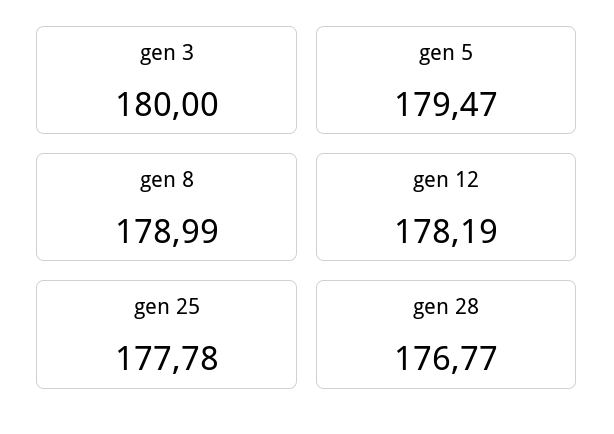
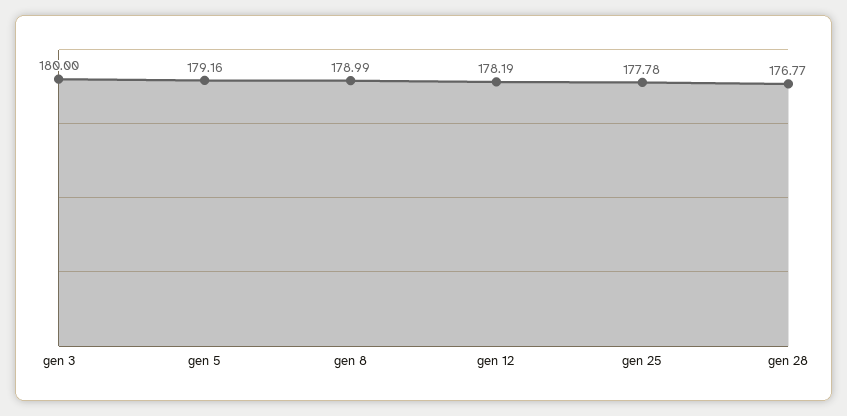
gen 5: 179.47 -> 179.16

